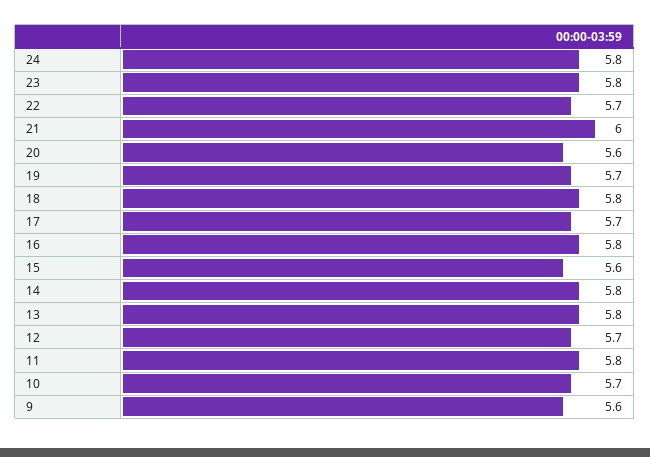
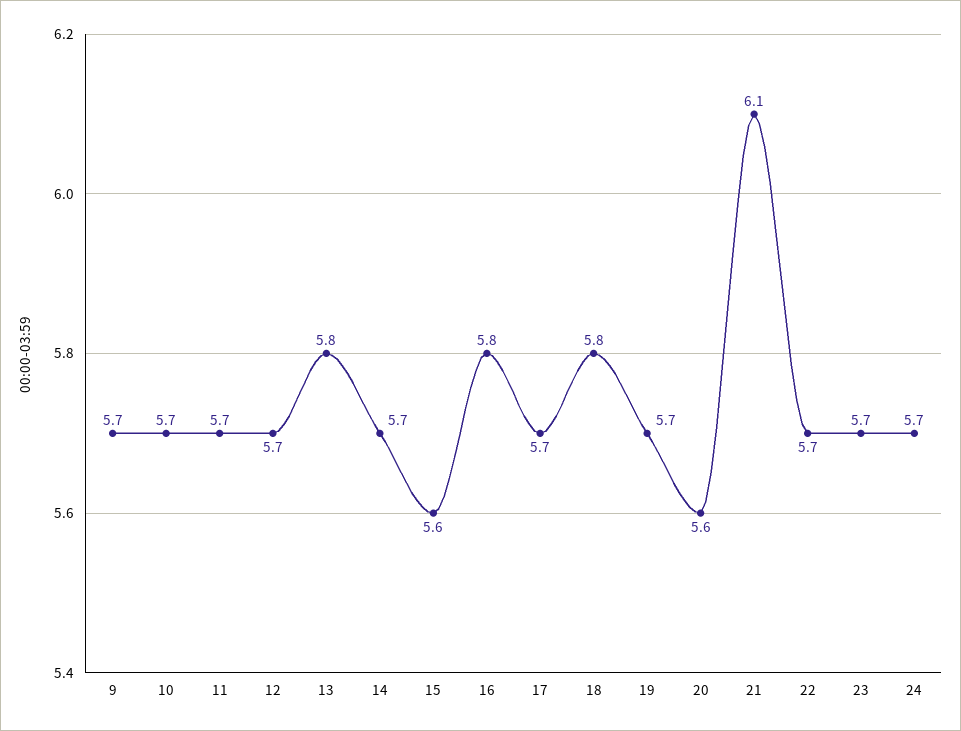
24: 5.8 -> 5.7
23: 5.8 -> 5.7
21: 6 -> 6.1
14: 5.8 -> 5.7
11: 5.8 -> 5.7
9: 5.6 -> 5.7

